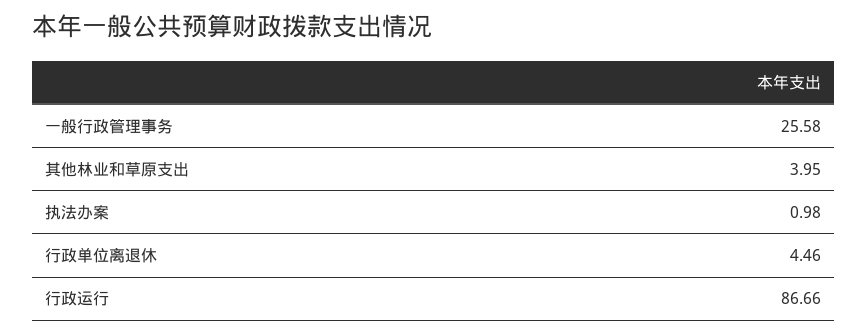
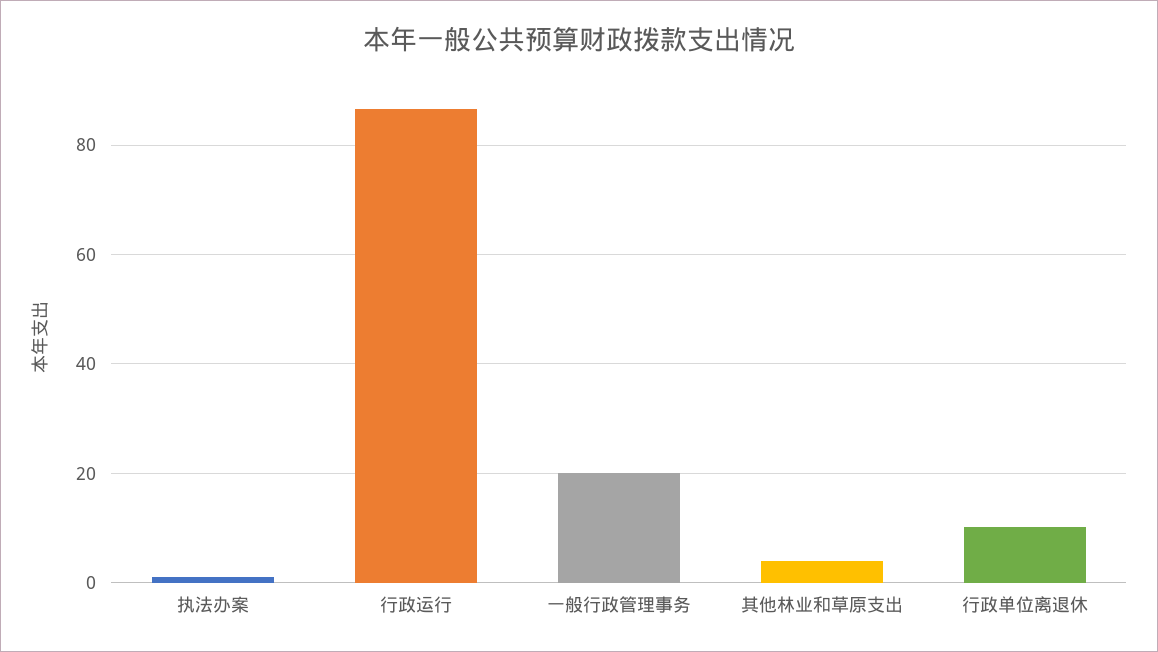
一般行政管理事务: 25.58 -> 20
行政单位离退休: 4.46 -> 10

